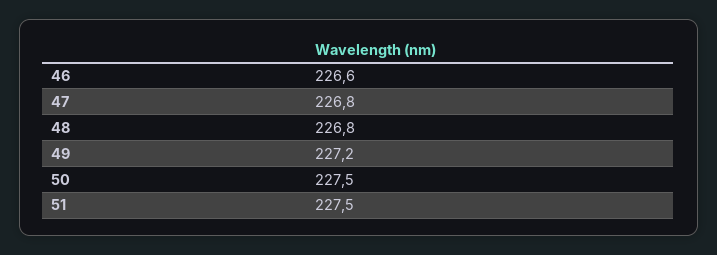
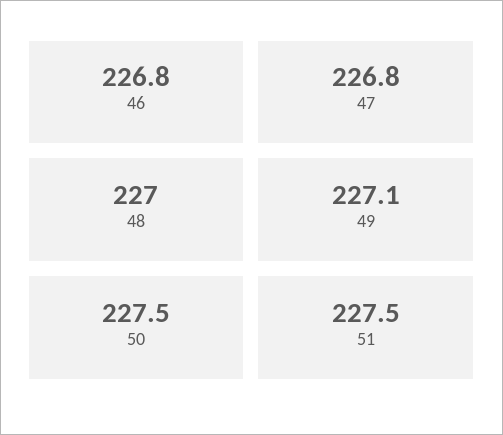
46: 226.6 -> 226.8
48: 226.8 -> 227
49: 227.2 -> 227.1

